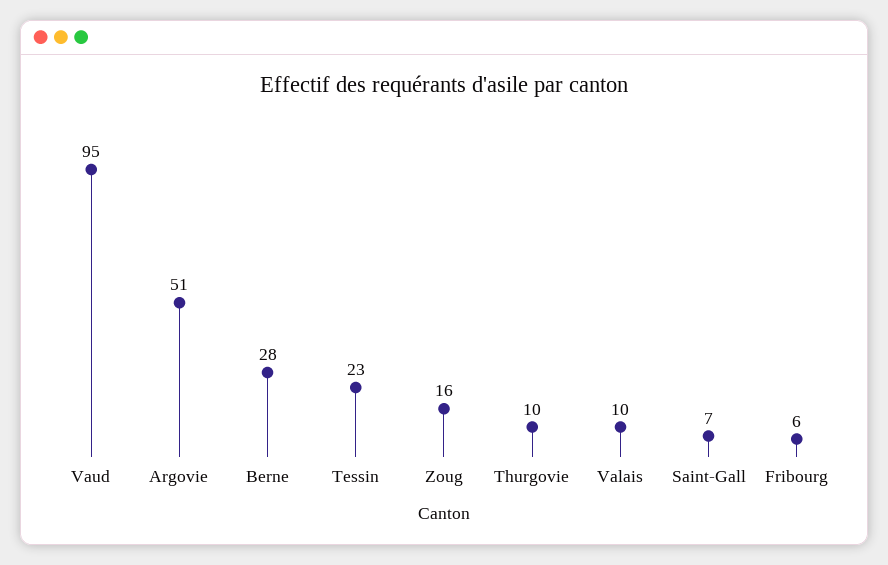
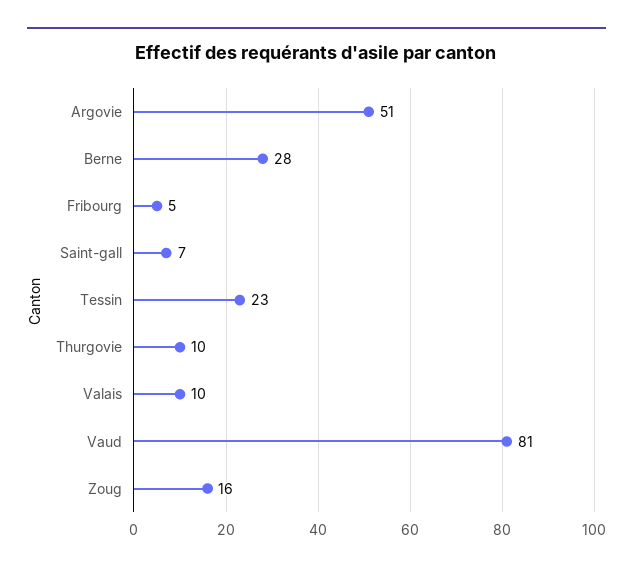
Vaud: 95 -> 81
Fribourg: 6 -> 5

